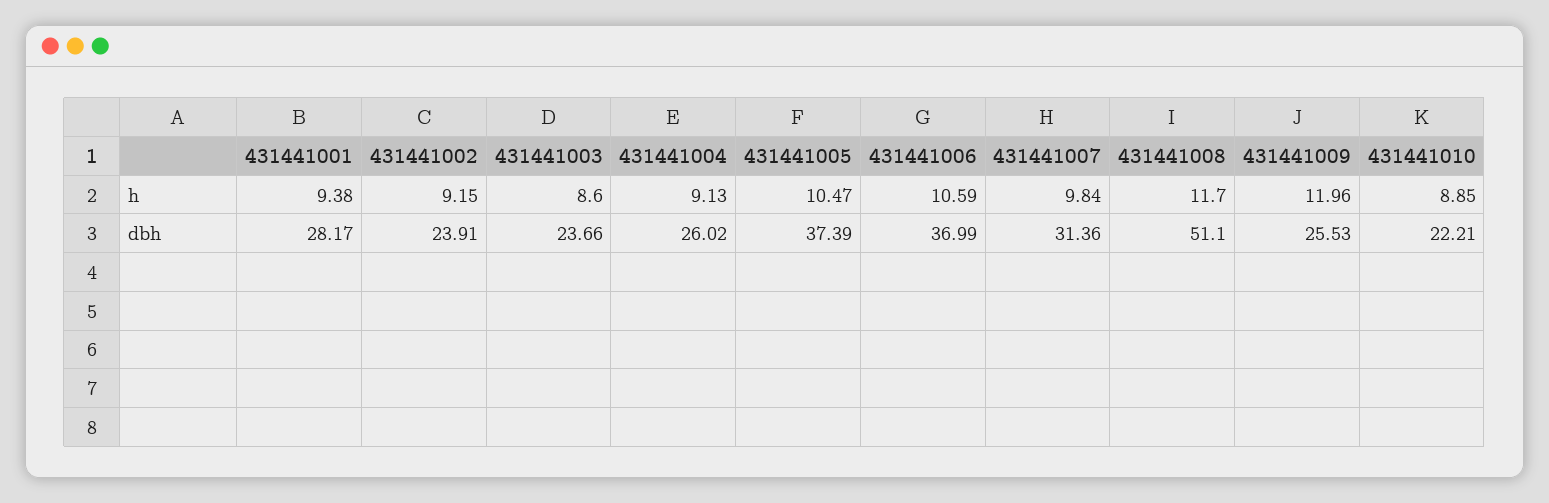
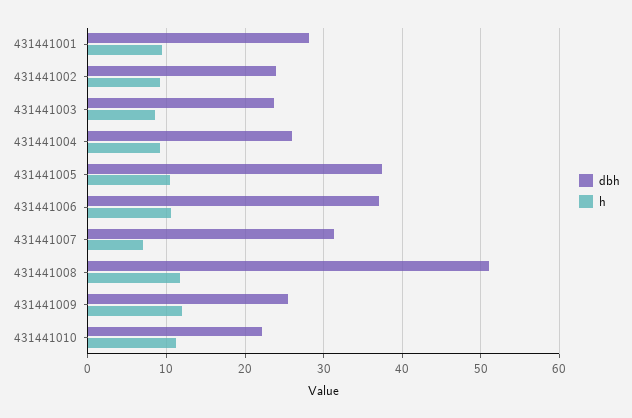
h, 431441007: 9.84 -> 7
h, 431441010: 8.85 -> 11

